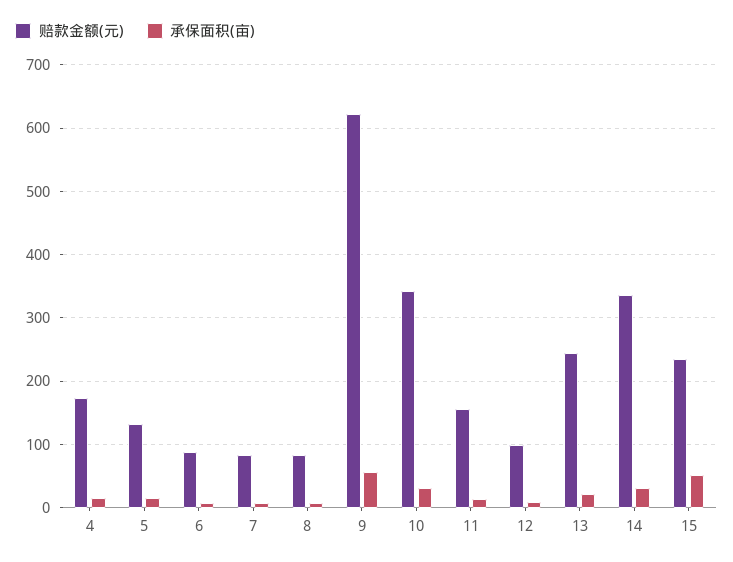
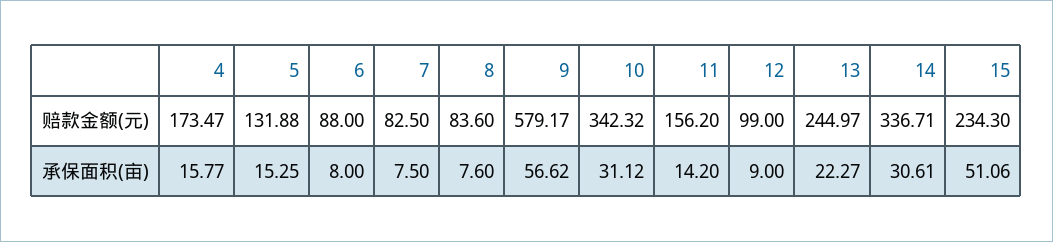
赔款金额(元), 9: 620 -> 579.17

